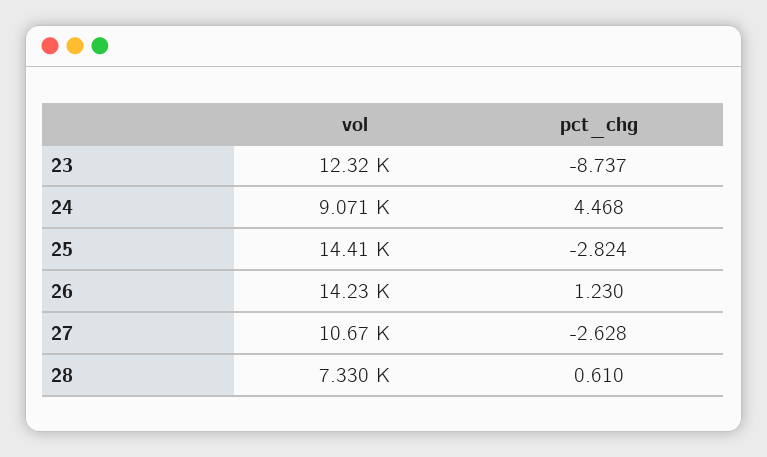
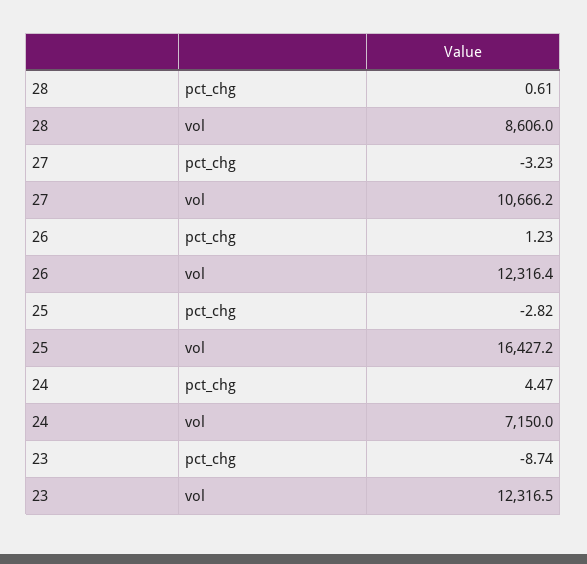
vol, 24: 9071 -> 7150
vol, 25: 14410 -> 16427.2
vol, 26: 14230 -> 12316.4
pct_chg, 27: -2.628 -> -3.23
vol, 28: 7330 -> 8606

